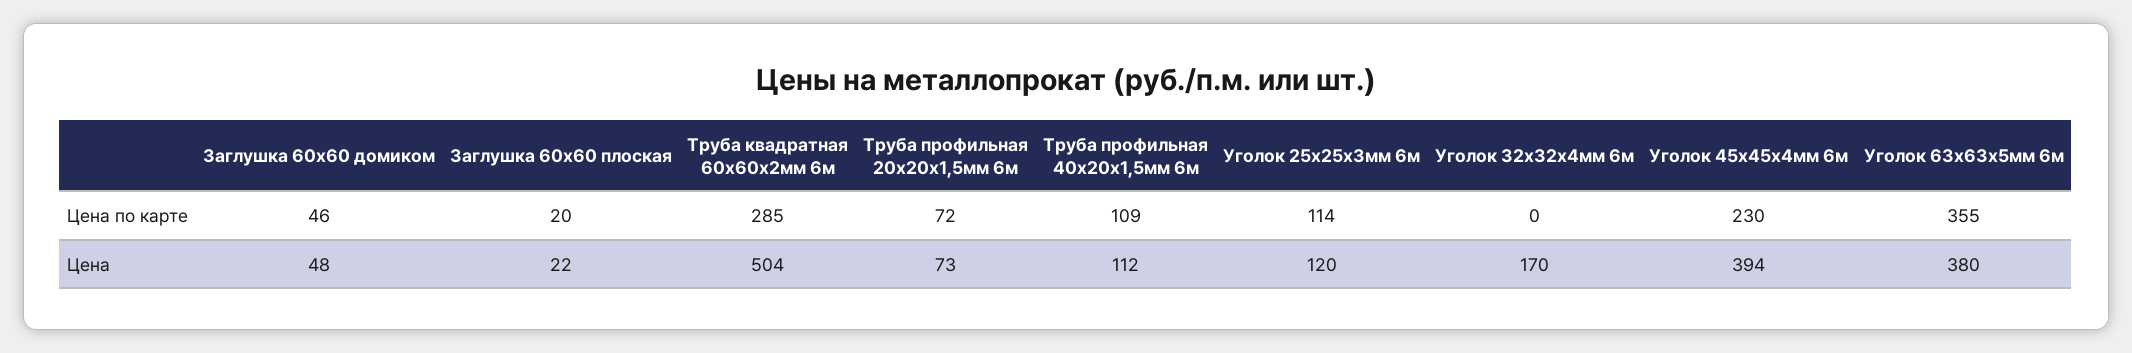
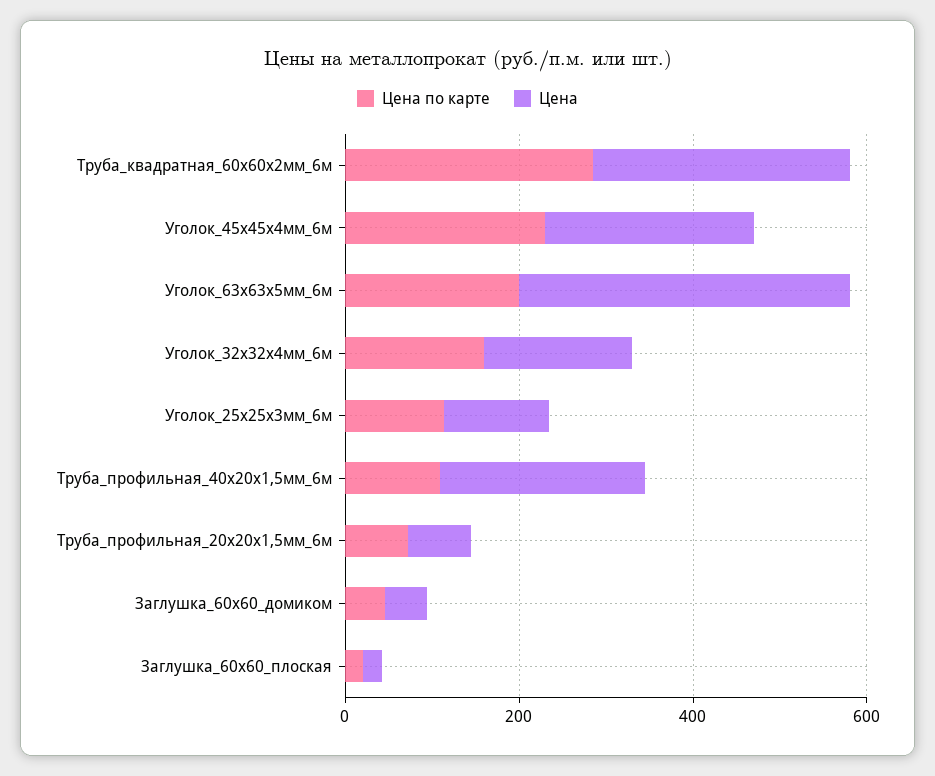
Цена по карте, Уголок 32х32х4мм 6м: 0 -> 150
Цена по карте, Уголок 63х63х5мм 6м: 355 -> 200
Цена, Труба квадратная 60х60х2мм 6м: 504 -> 300
Цена, Труба профильная 40х20х1,5мм 6м: 112 -> 250
Цена, Уголок 45х45х4мм 6м: 394 -> 250

